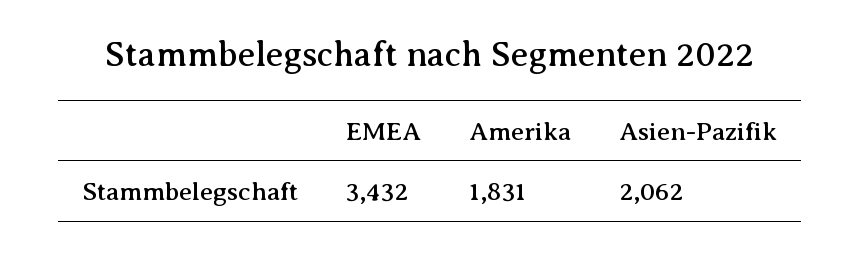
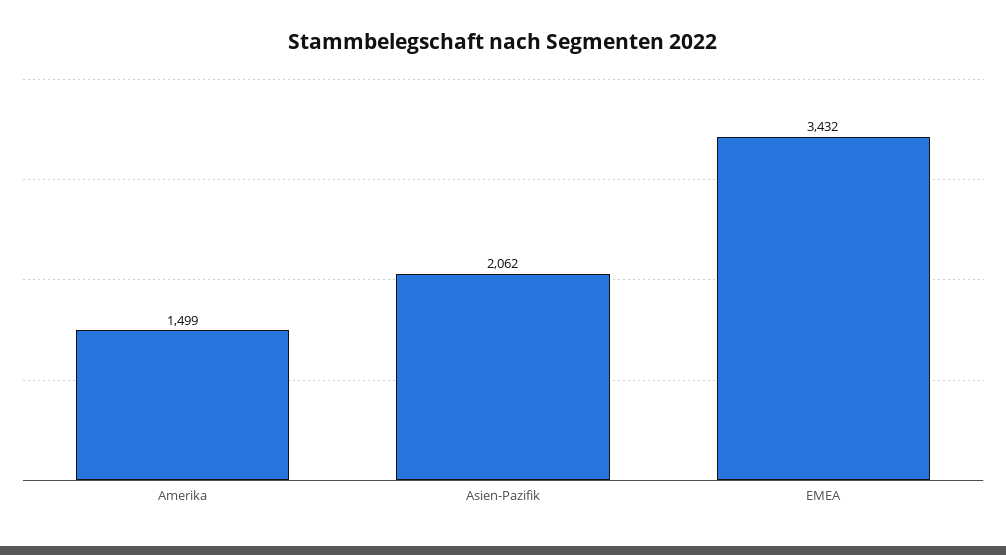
Amerika: 1831 -> 1499

